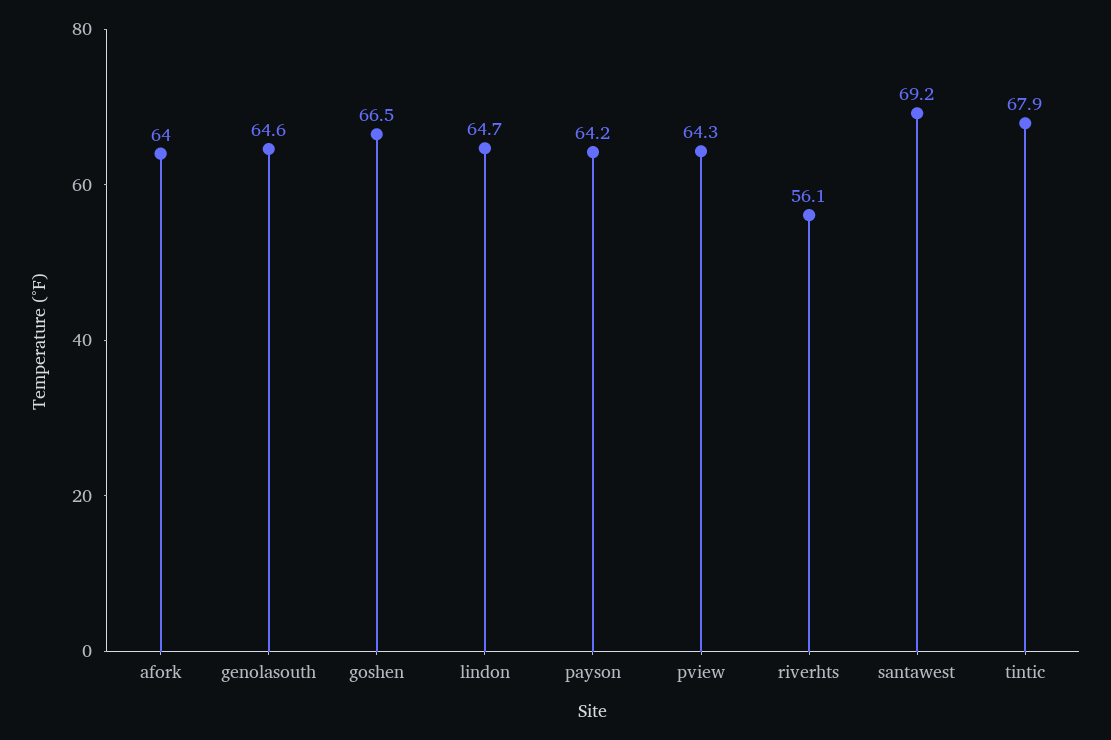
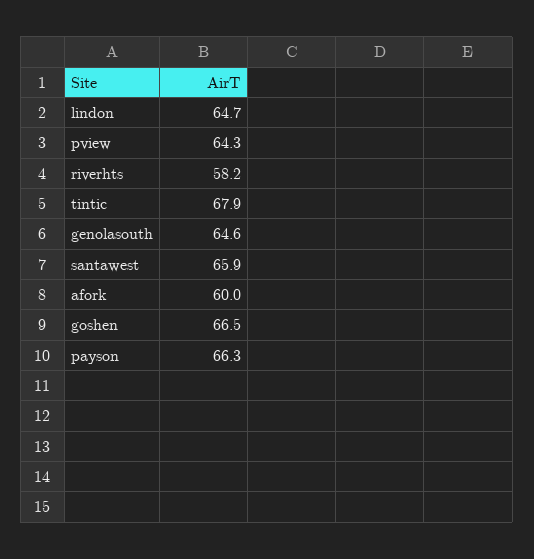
afork: 64 -> 60
payson: 64.2 -> 66.3
riverhts: 56.1 -> 58.2
santawest: 69.2 -> 65.9

